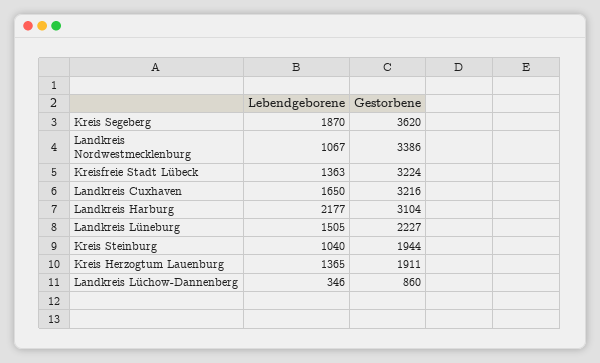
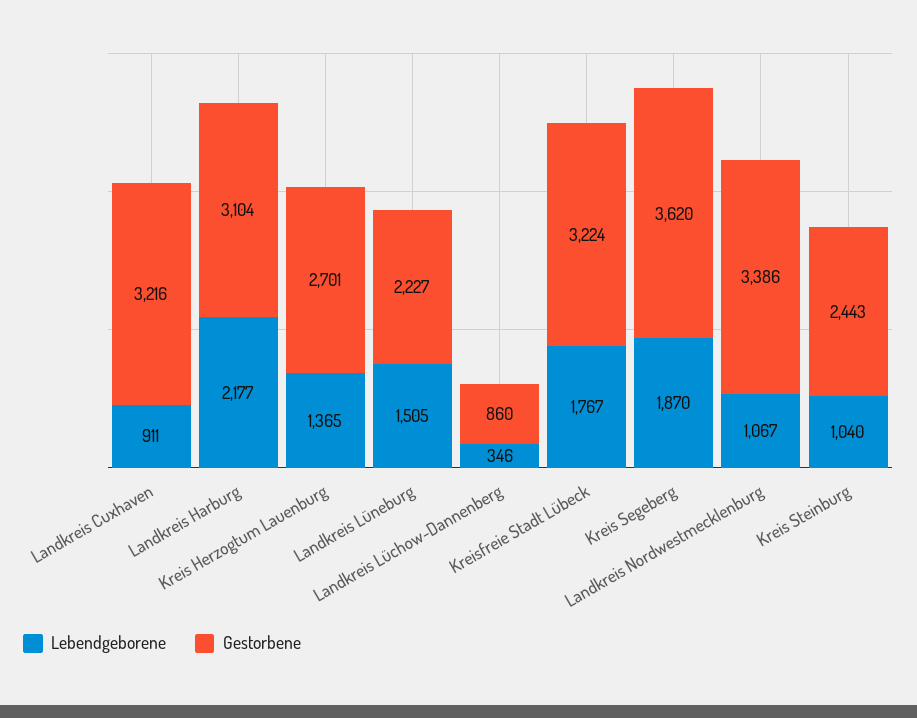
Lebendgeborene, Kreisfreie Stadt Lübeck: 1363 -> 1767
Lebendgeborene, Landkreis Cuxhaven: 1650 -> 911
Gestorbene, Kreis Steinburg: 1944 -> 2443
Gestorbene, Kreis Herzogtum Lauenburg: 1911 -> 2701

